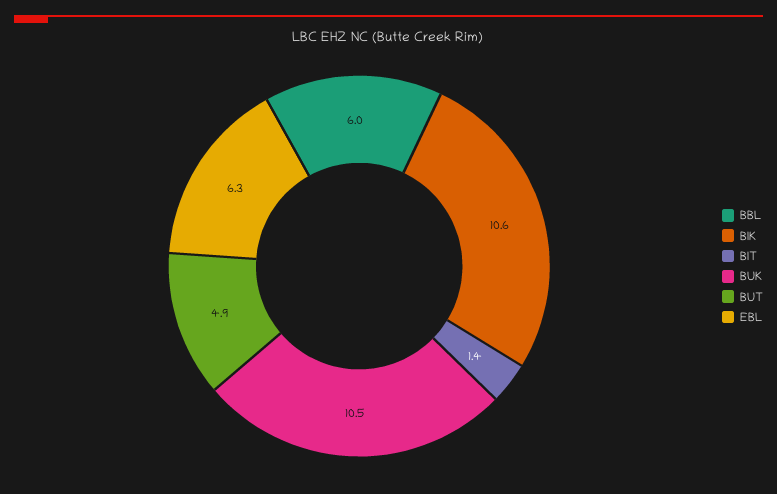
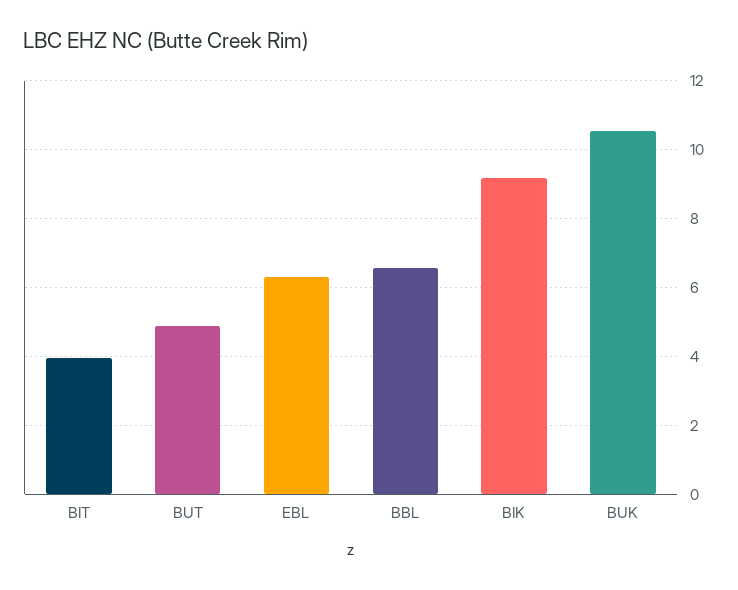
BBL: 6 -> 6.6
BIK: 10.6 -> 9.2
BIT: 1.4 -> 4

